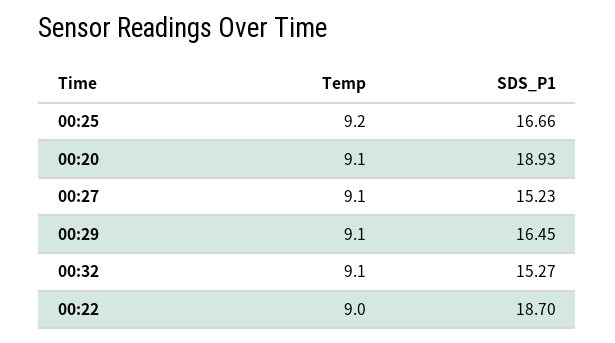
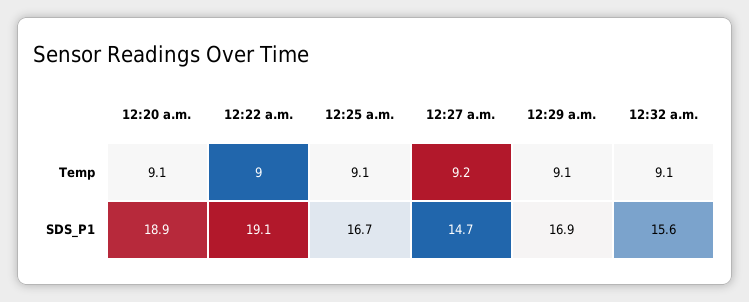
Temp, 00:25: 9.2 -> 9.1
Temp, 00:27: 9.1 -> 9.2
SDS_P1, 00:27: 15.23 -> 14.7
SDS_P1, 00:29: 16.45 -> 16.9
SDS_P1, 00:32: 15.27 -> 15.6
SDS_P1, 00:22: 18.7 -> 19.1

